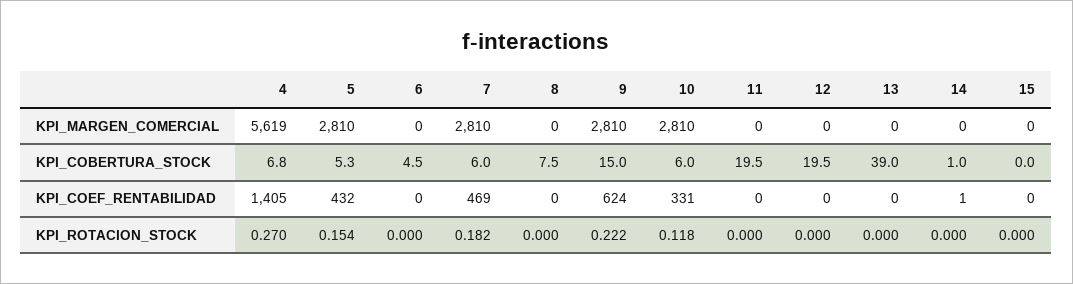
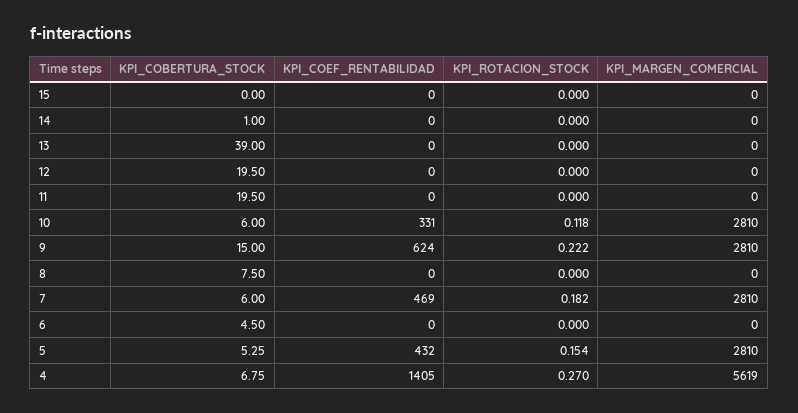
14, KPI_COEF_RENTABILIDAD: 1 -> 0

